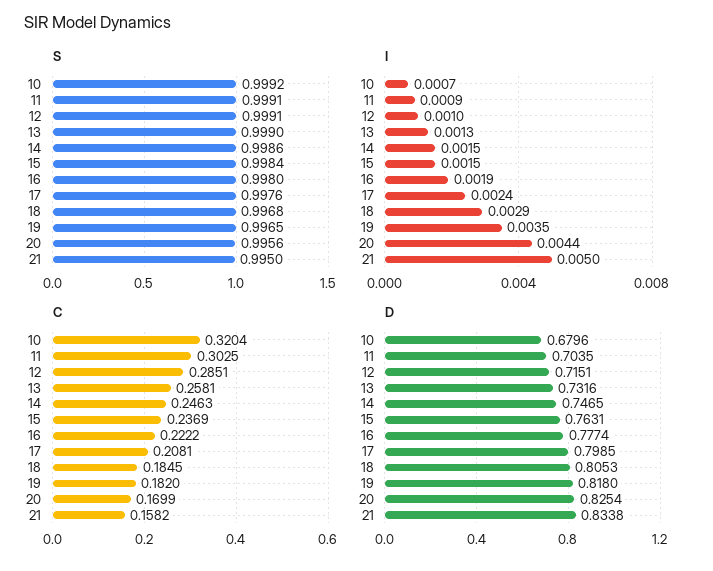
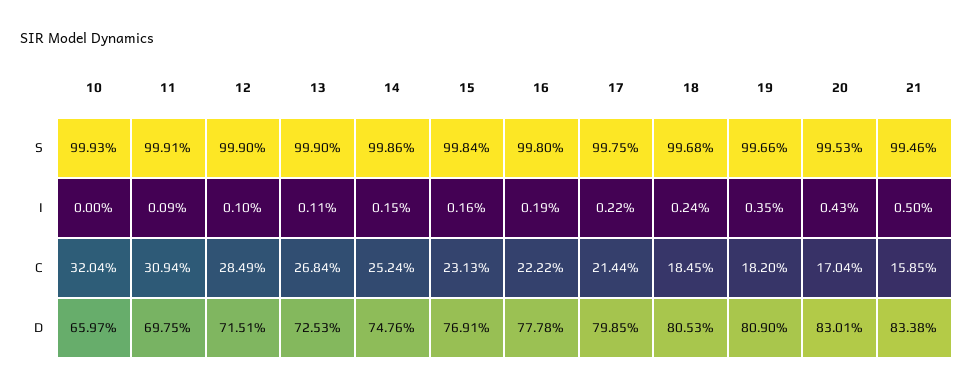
S, 10: 0.9992 -> 0.9993
S, 12: 0.9991 -> 0.999
S, 17: 0.9976 -> 0.9975
S, 19: 0.9965 -> 0.9966
S, 20: 0.9956 -> 0.9953
S, 21: 0.995 -> 0.9946
I, 10: 0.0007 -> 0
I, 13: 0.0013 -> 0.0011
I, 15: 0.0015 -> 0.0016
I, 17: 0.0024 -> 0.0022
I, 18: 0.0029 -> 0.0024
I, 20: 0.0044 -> 0.0043
C, 11: 0.3025 -> 0.3094
C, 12: 0.2851 -> 0.2849
C, 13: 0.2581 -> 0.2684
C, 14: 0.2463 -> 0.2524
C, 15: 0.2369 -> 0.2313
C, 17: 0.2081 -> 0.2144
C, 20: 0.1699 -> 0.1704
C, 21: 0.1582 -> 0.1585
D, 10: 0.6796 -> 0.6597
D, 11: 0.7035 -> 0.6975
D, 13: 0.7316 -> 0.7253
D, 14: 0.7465 -> 0.7476
D, 15: 0.7631 -> 0.7691
D, 16: 0.7774 -> 0.7778
D, 19: 0.818 -> 0.809
D, 20: 0.8254 -> 0.8301

